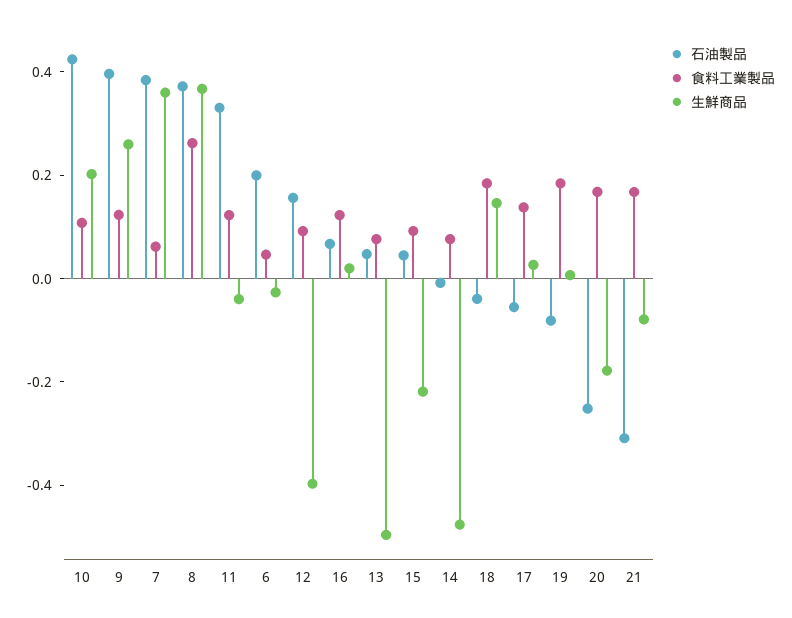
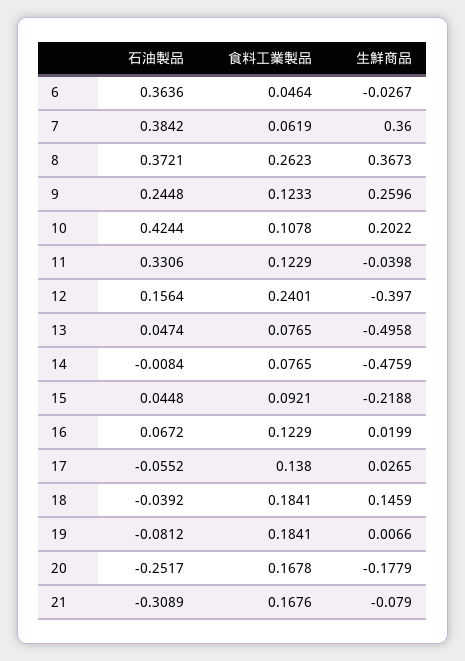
石油製品, 9: 0.4 -> 0.2448
石油製品, 6: 0.2 -> 0.3636
食料工業製品, 12: 0.1 -> 0.2401

